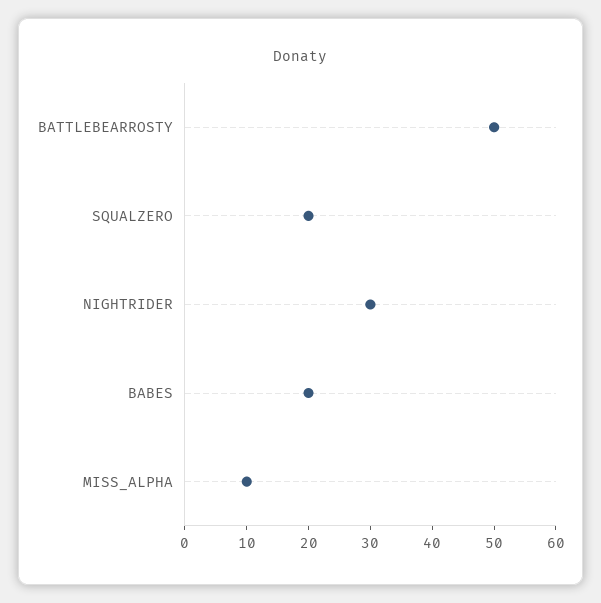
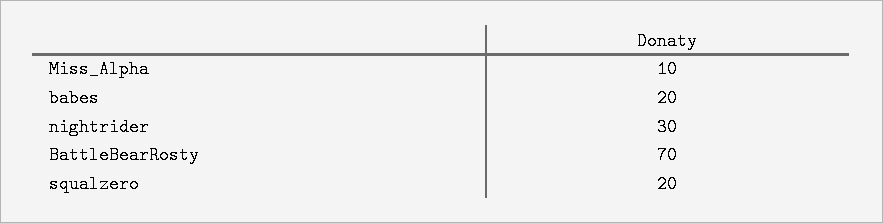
BATTLEBEARROSTY: 50 -> 70

